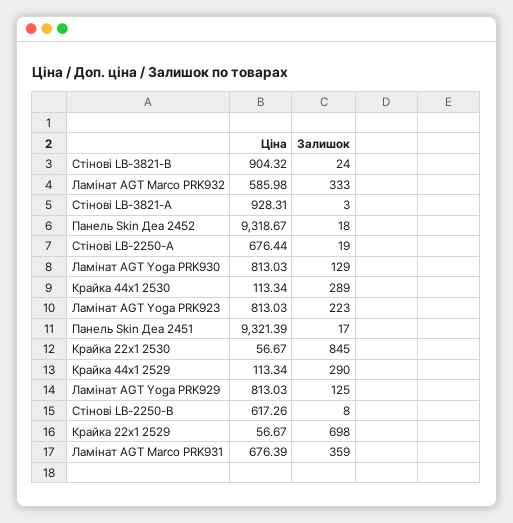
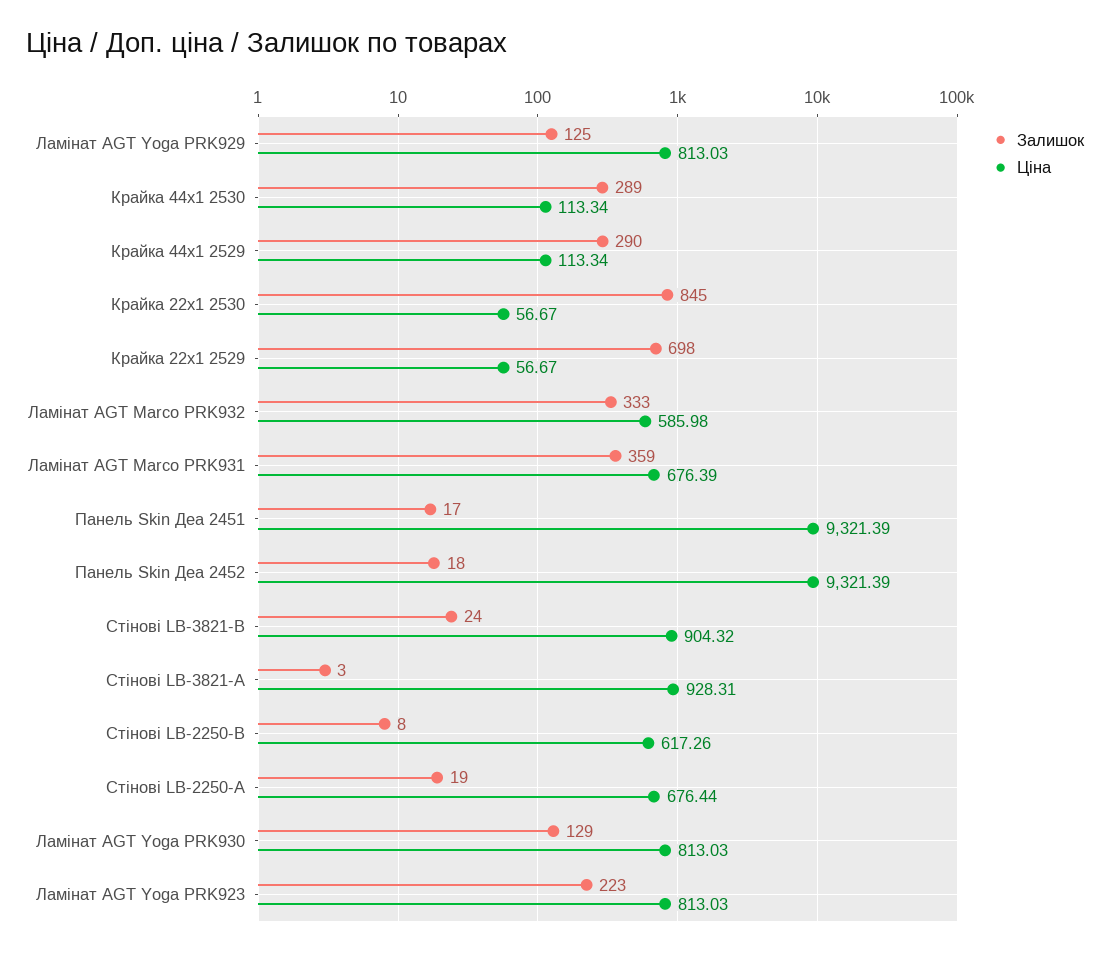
Ціна, Панель Skin Деа 2452: 9318.67 -> 9321.39

